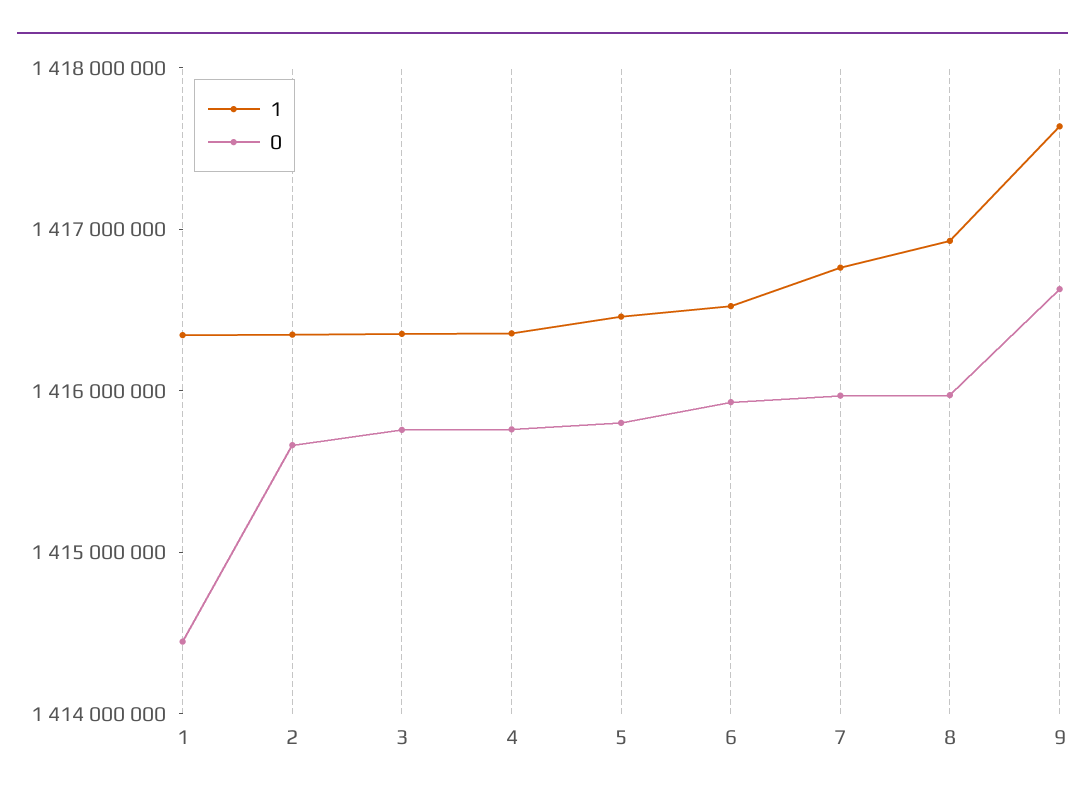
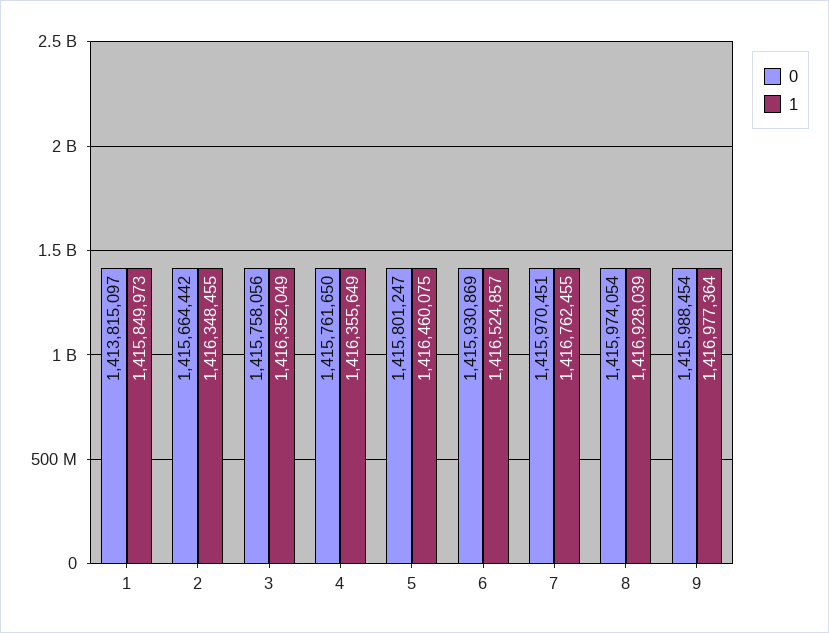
1, 1: 1416400000 -> 1415849973
0, 1: 1414400000 -> 1413815097
1, 9: 1417600000 -> 1416977364
0, 9: 1416600000 -> 1415988454

